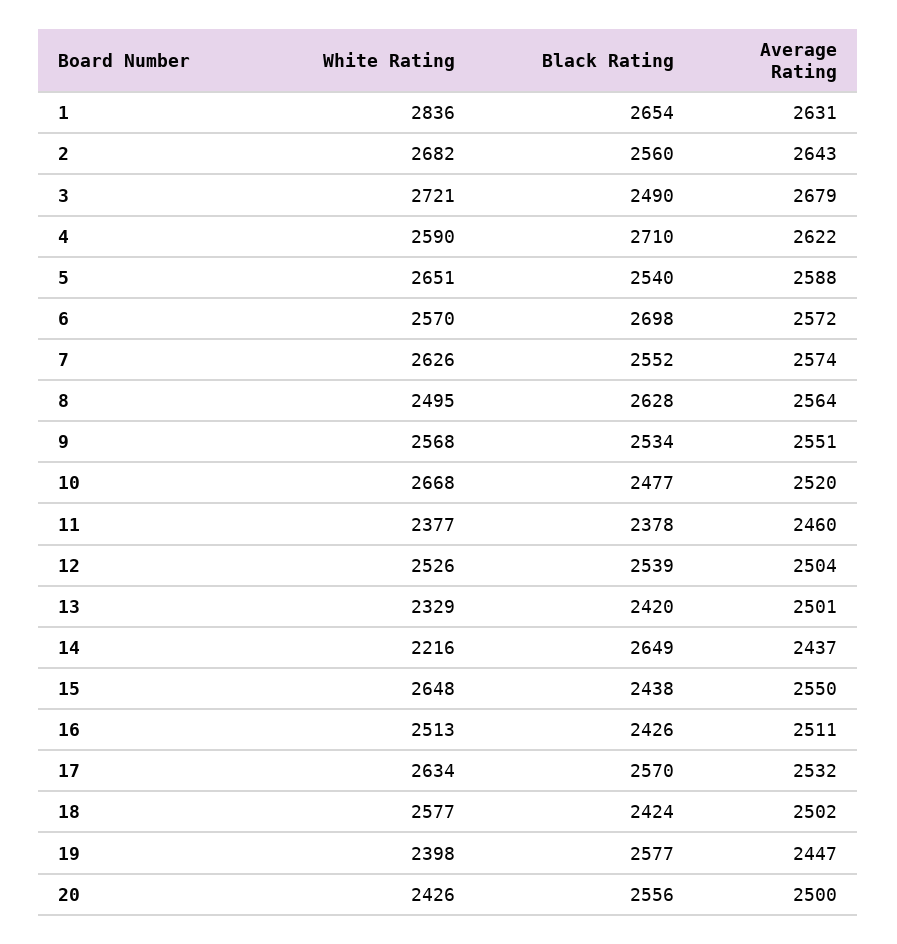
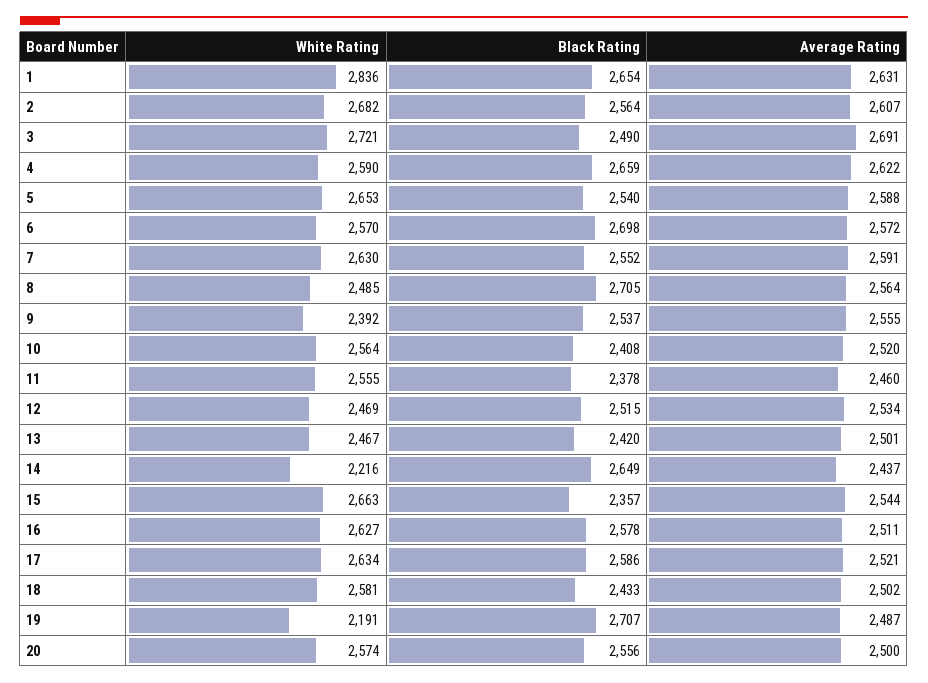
Black Rating, 2: 2560 -> 2564
Average Rating, 2: 2643 -> 2607
Average Rating, 3: 2679 -> 2691
Black Rating, 4: 2710 -> 2659
White Rating, 5: 2651 -> 2653
White Rating, 7: 2626 -> 2630
Average Rating, 7: 2574 -> 2591
White Rating, 8: 2495 -> 2485
Black Rating, 8: 2628 -> 2705
White Rating, 9: 2568 -> 2392
Black Rating, 9: 2534 -> 2537
Average Rating, 9: 2551 -> 2555
White Rating, 10: 2668 -> 2564
Black Rating, 10: 2477 -> 2408
White Rating, 11: 2377 -> 2555
White Rating, 12: 2526 -> 2469
Black Rating, 12: 2539 -> 2515
Average Rating, 12: 2504 -> 2534
White Rating, 13: 2329 -> 2467
White Rating, 15: 2648 -> 2663
Black Rating, 15: 2438 -> 2357
Average Rating, 15: 2550 -> 2544
White Rating, 16: 2513 -> 2627
Black Rating, 16: 2426 -> 2578
Black Rating, 17: 2570 -> 2586
Average Rating, 17: 2532 -> 2521
White Rating, 18: 2577 -> 2581
Black Rating, 18: 2424 -> 2433
White Rating, 19: 2398 -> 2191
Black Rating, 19: 2577 -> 2707
Average Rating, 19: 2447 -> 2487
White Rating, 20: 2426 -> 2574

